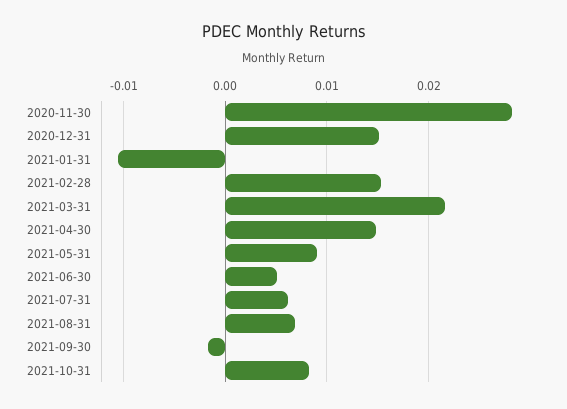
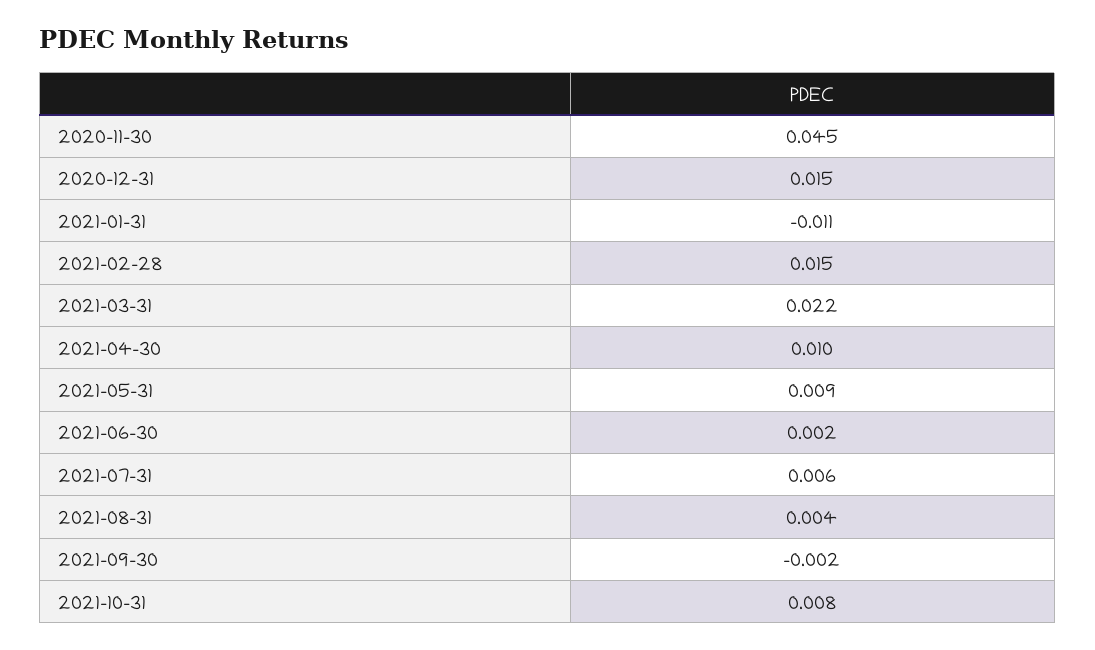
2020-11-30: 0.028 -> 0.045
2021-04-30: 0.015 -> 0.01
2021-06-30: 0.005 -> 0.002
2021-08-31: 0.007 -> 0.004

